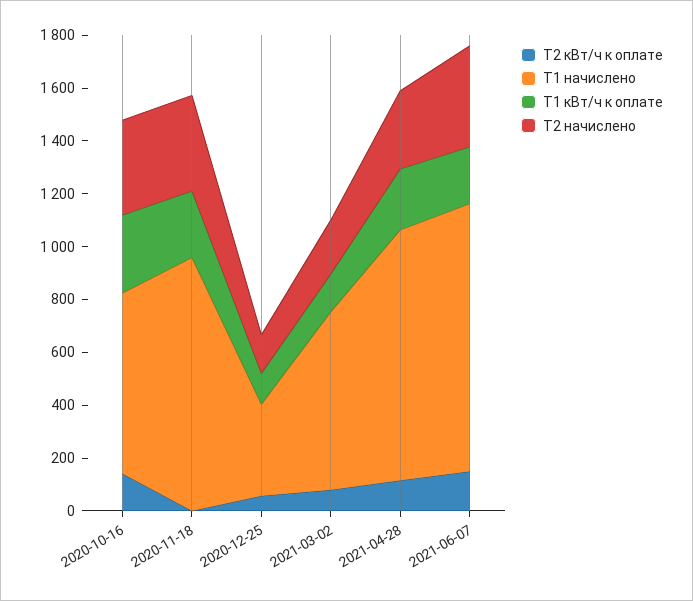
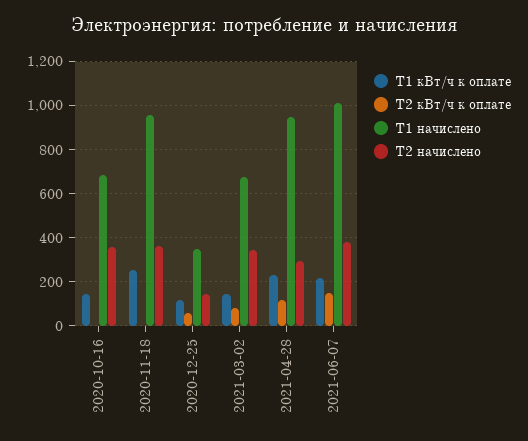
Т2 кВт/ч к оплате, 2020-10-16: 150 -> 0
Т1 кВт/ч к оплате, 2020-10-16: 300 -> 150
Т2 начислено, 2021-03-02: 200 -> 350

